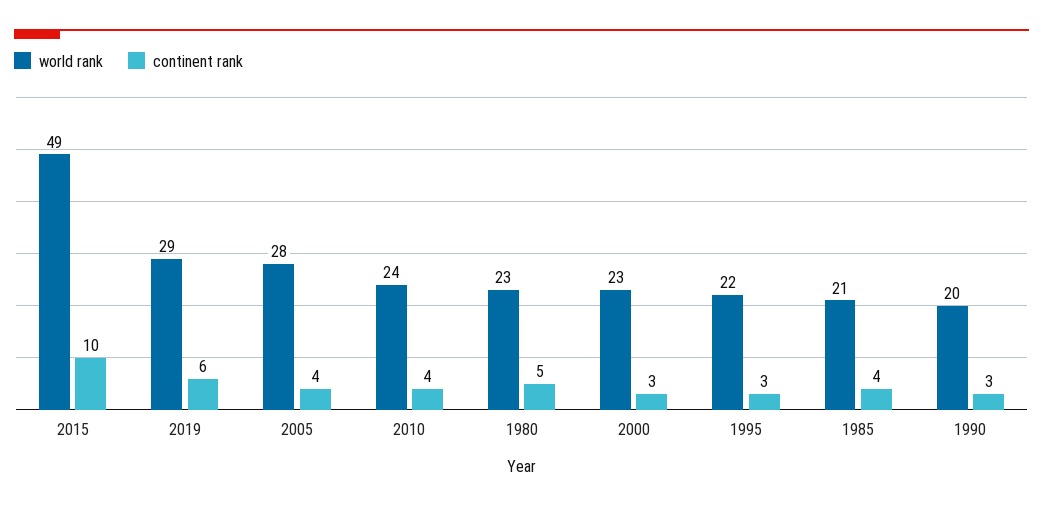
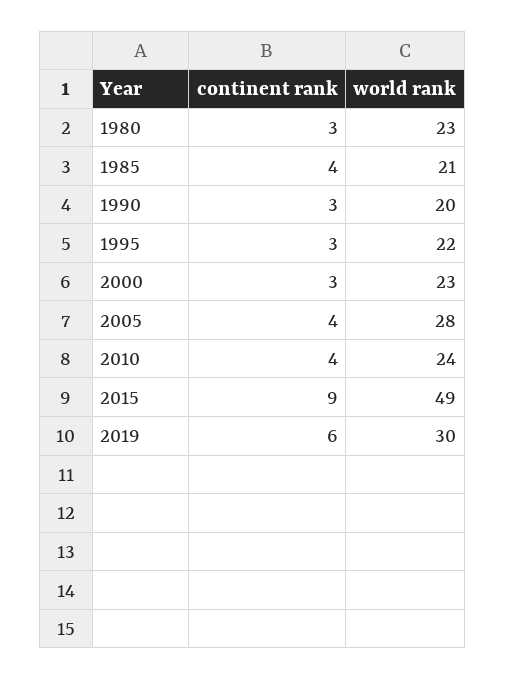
continent rank, 2015: 10 -> 9
world rank, 2019: 29 -> 30
continent rank, 1980: 5 -> 3

